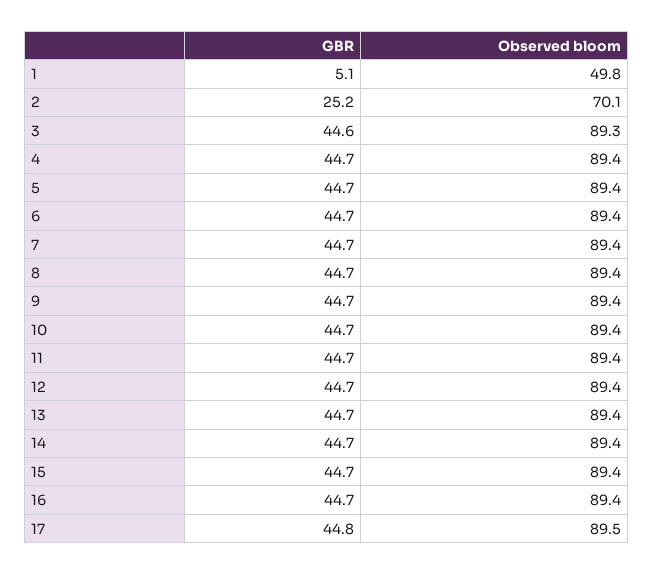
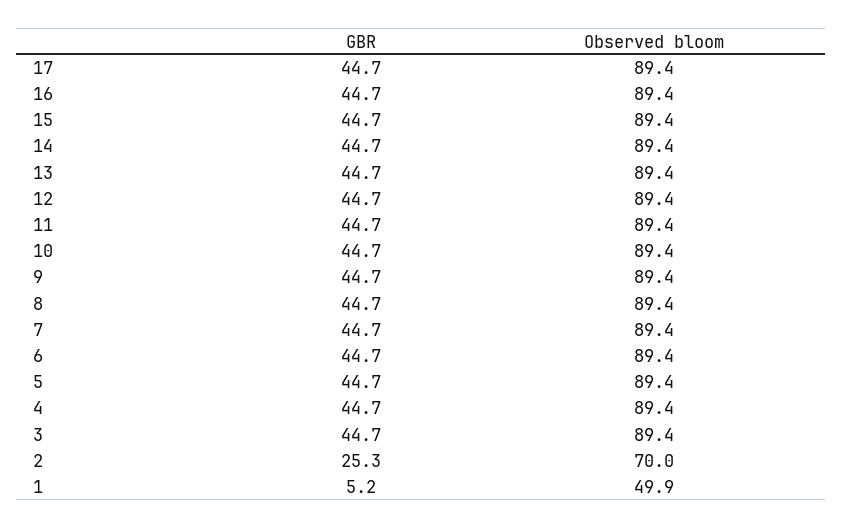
GBR, 1: 5.1 -> 5.2
Observed bloom, 1: 49.8 -> 49.9
GBR, 2: 25.2 -> 25.3
Observed bloom, 2: 70.1 -> 70
GBR, 3: 44.6 -> 44.7
Observed bloom, 3: 89.3 -> 89.4
GBR, 17: 44.8 -> 44.7
Observed bloom, 17: 89.5 -> 89.4

